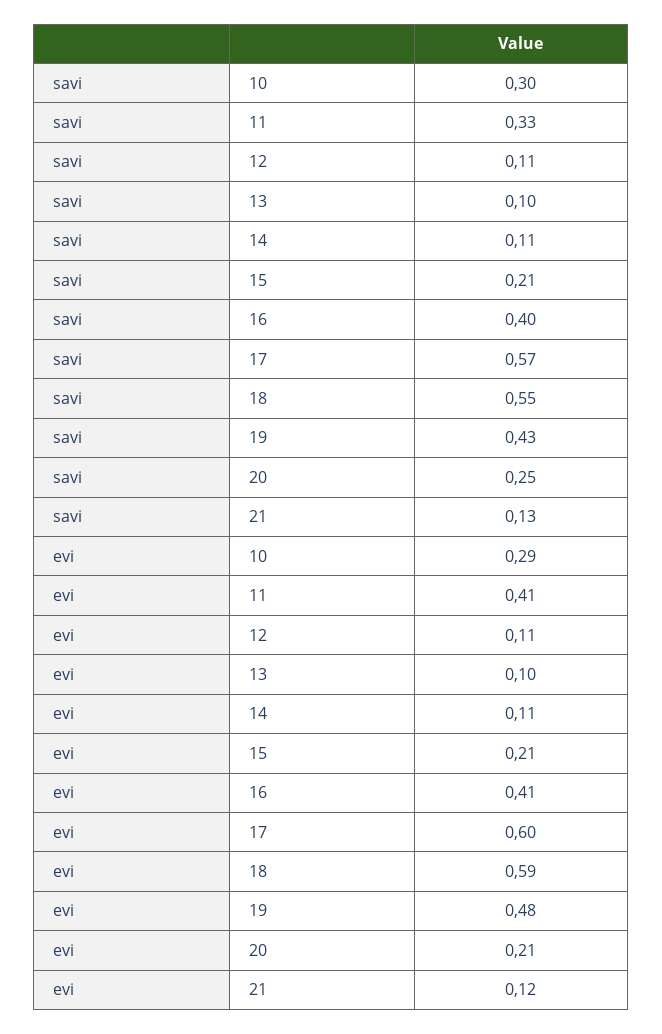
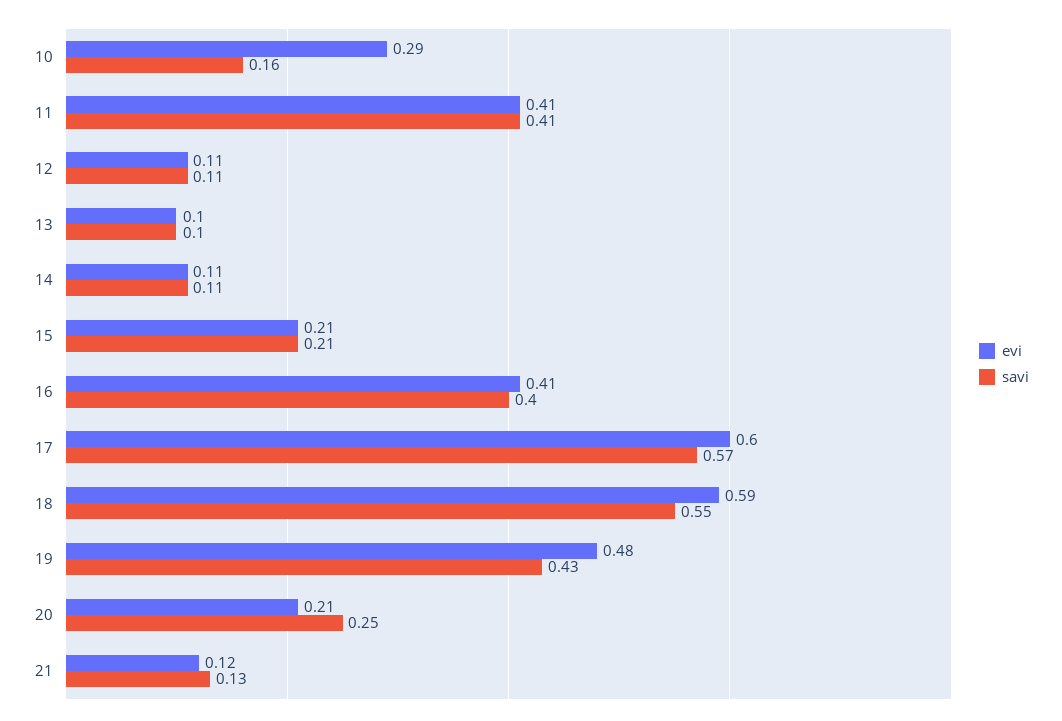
savi, 10: 0.3 -> 0.16
savi, 11: 0.33 -> 0.41

